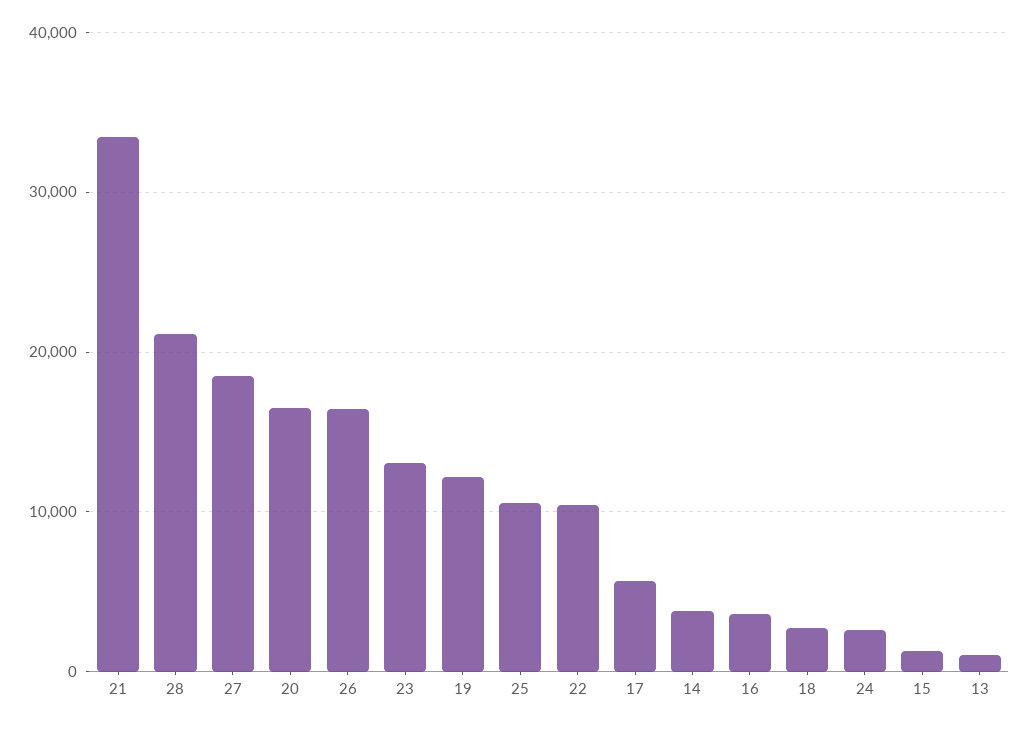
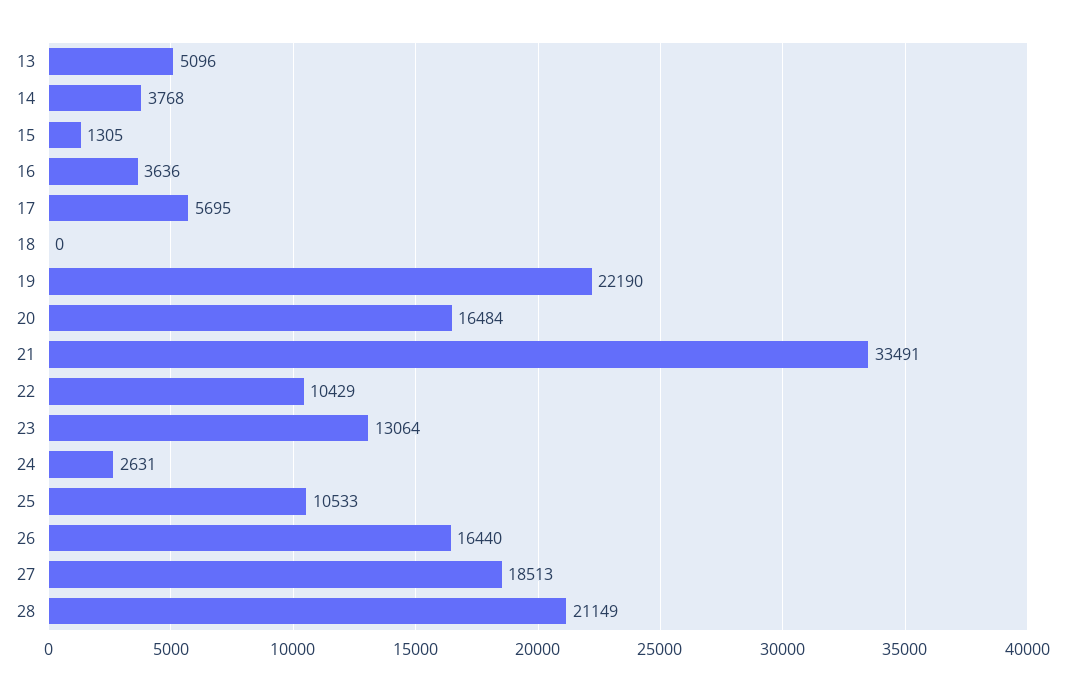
19: 12000 -> 22190
18: 3000 -> 0
13: 1000 -> 5096

